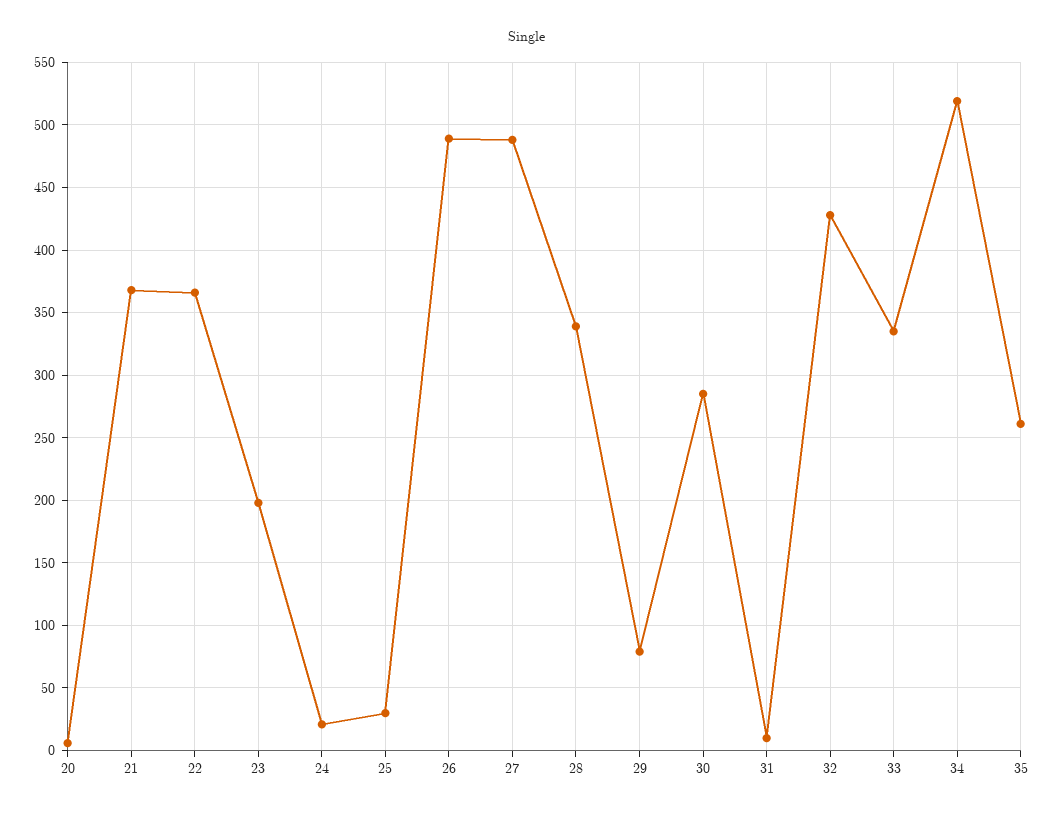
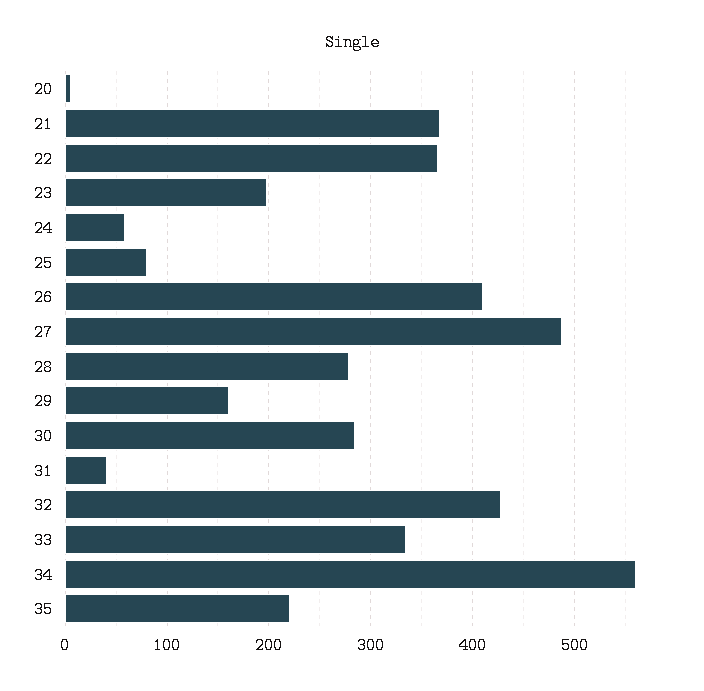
24: 20 -> 60
25: 30 -> 80
26: 490 -> 410
28: 340 -> 280
29: 80 -> 160
31: 10 -> 40
34: 520 -> 560
35: 260 -> 220

